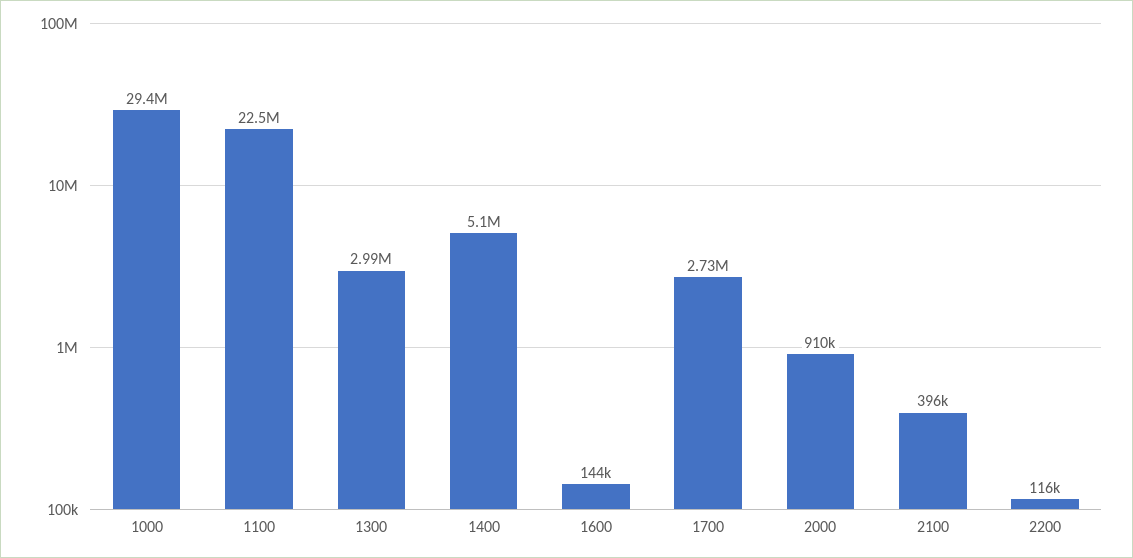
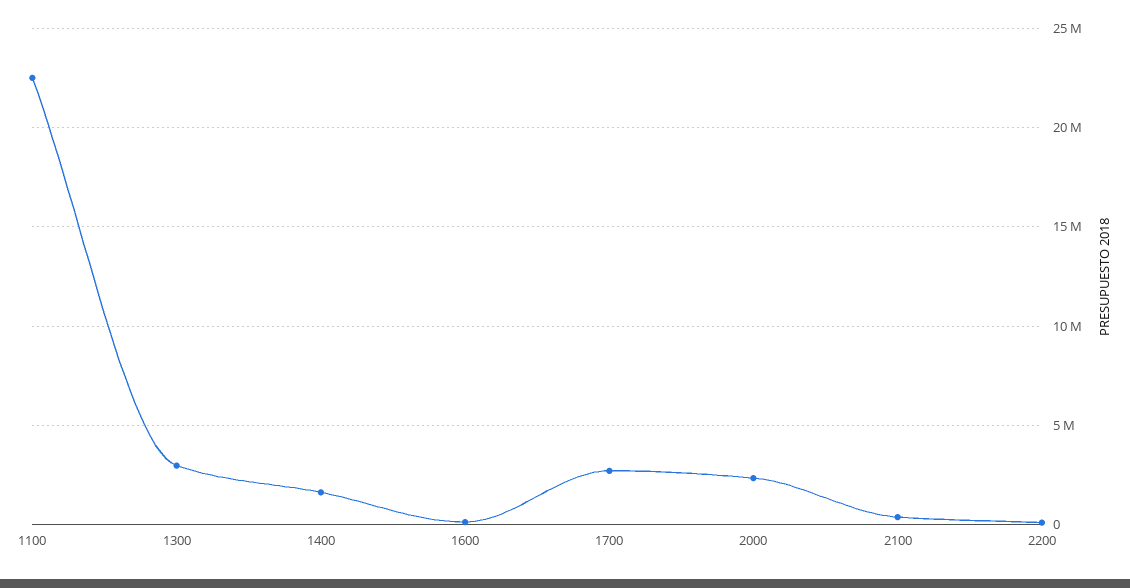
1000: 29400000 -> none
1400: 5100000 -> 1500000
2000: 910000 -> 2500000

